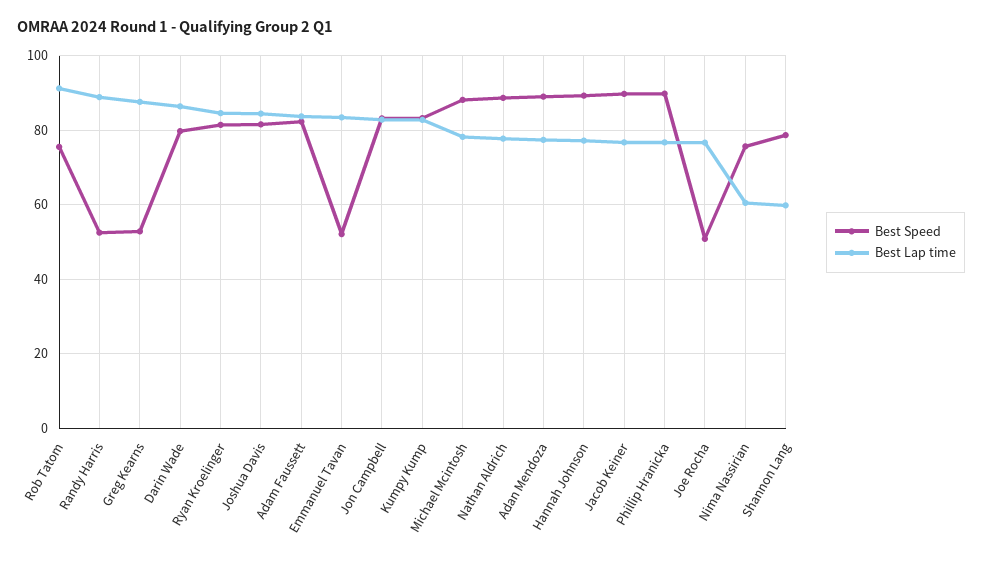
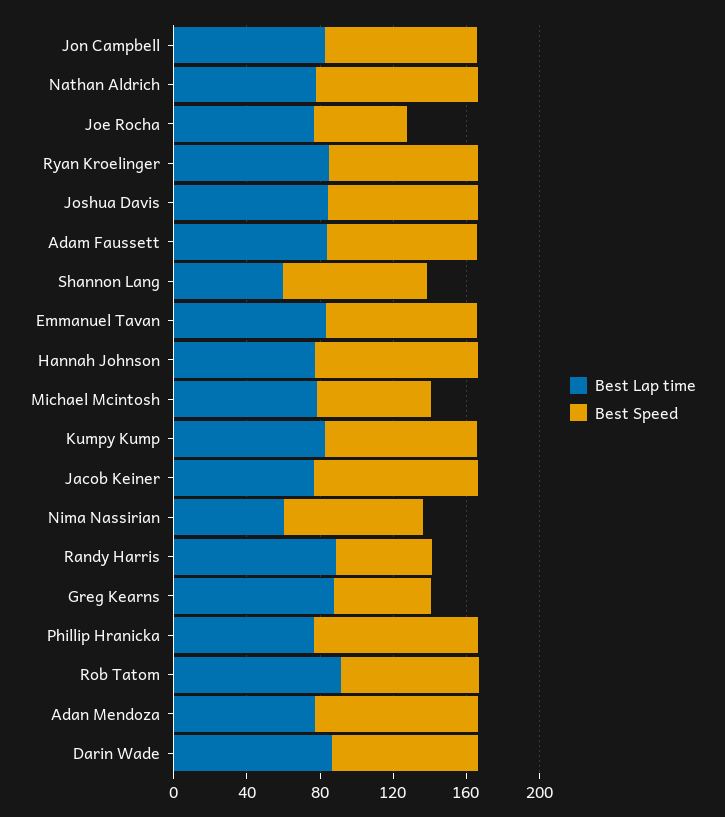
Best Speed, Emmanuel Tavan: 52 -> 80
Best Speed, Michael Mcintosh: 88 -> 60

